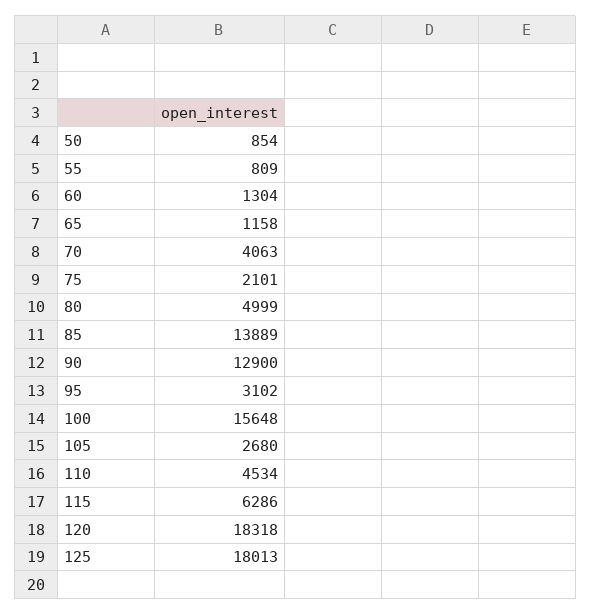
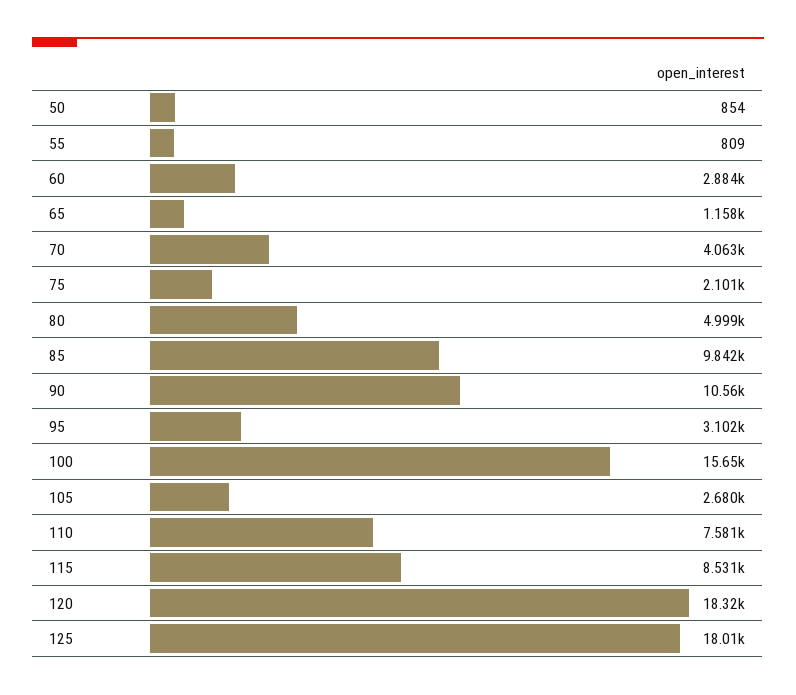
60: 1304 -> 2884
85: 13889 -> 9842
90: 12900 -> 10560
110: 4534 -> 7581
115: 6286 -> 8531

